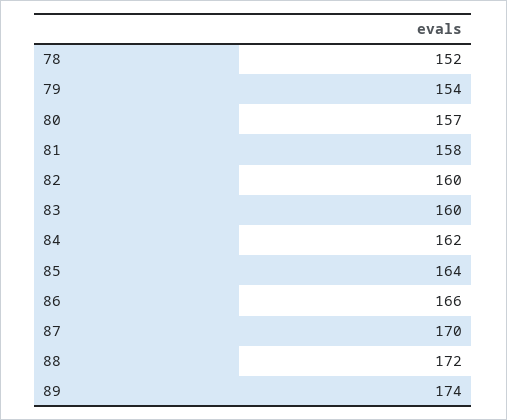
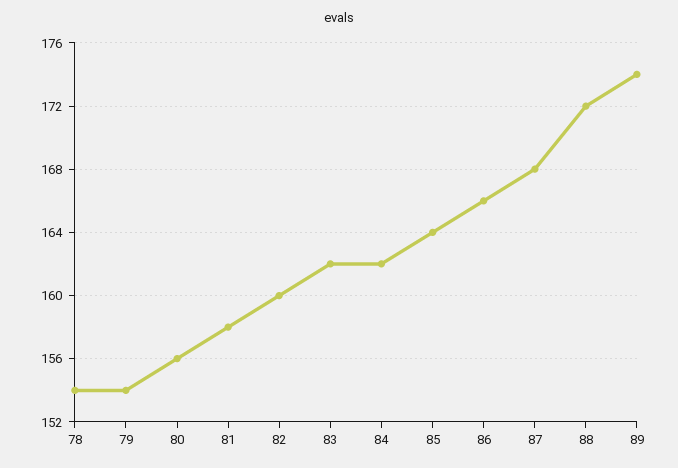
78: 152 -> 154
80: 157 -> 156
83: 160 -> 162
87: 170 -> 168

